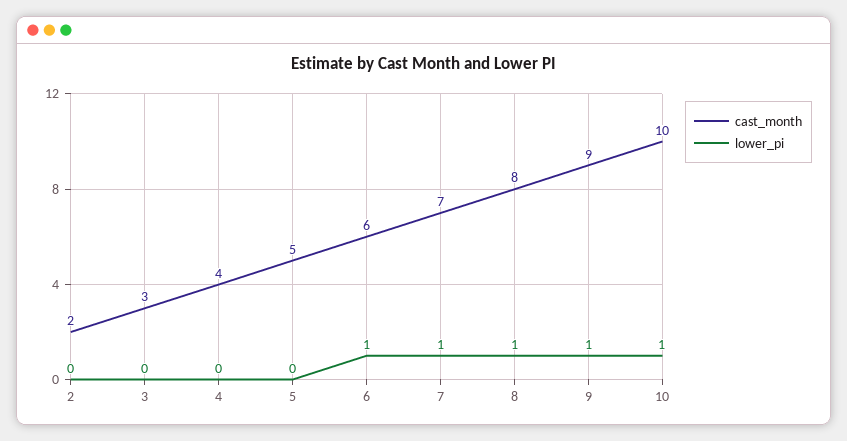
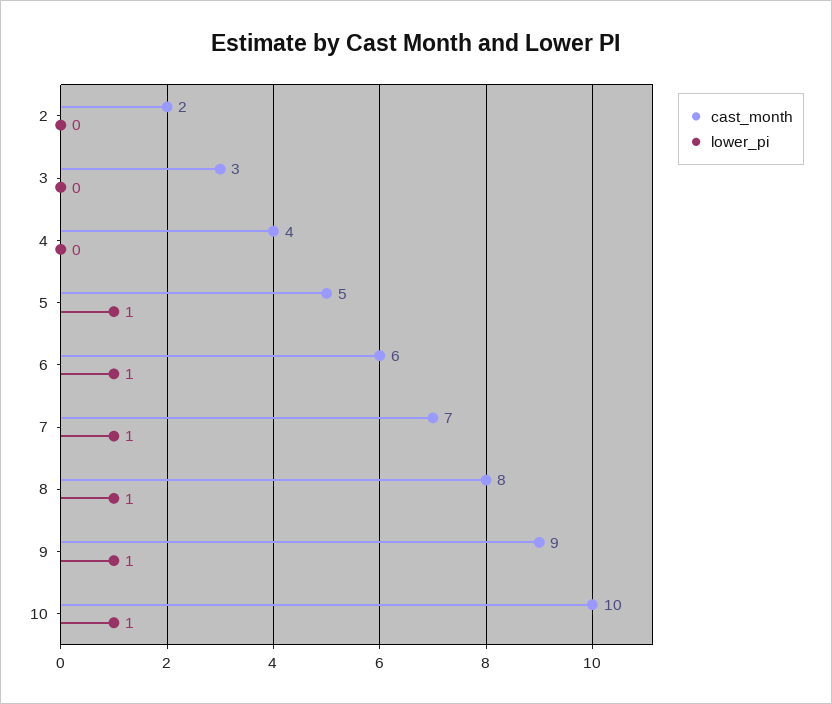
lower_pi, 5: 0 -> 1

